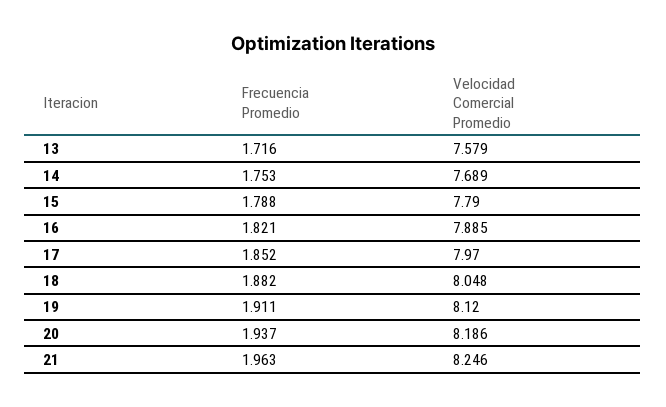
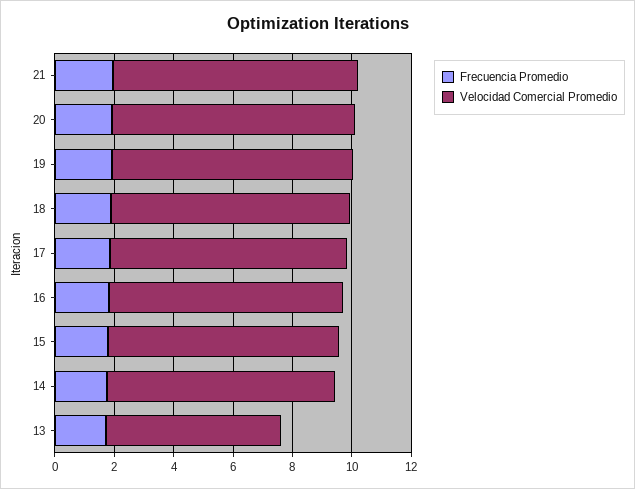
Velocidad Comercial Promedio, 13: 7.579 -> 6

